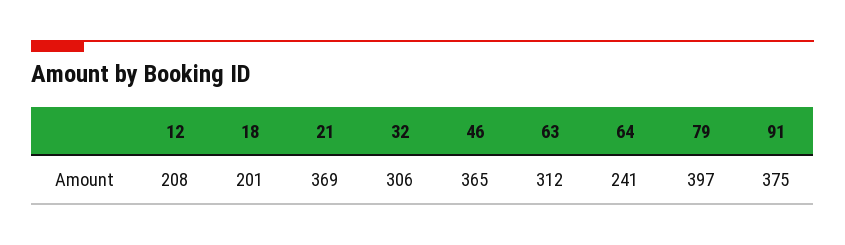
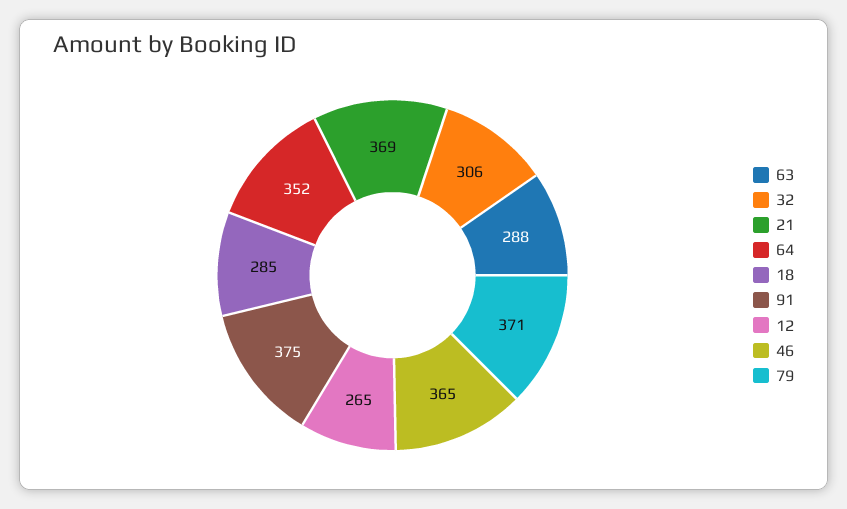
12: 208 -> 265
18: 201 -> 285
63: 312 -> 288
64: 241 -> 352
79: 397 -> 371

